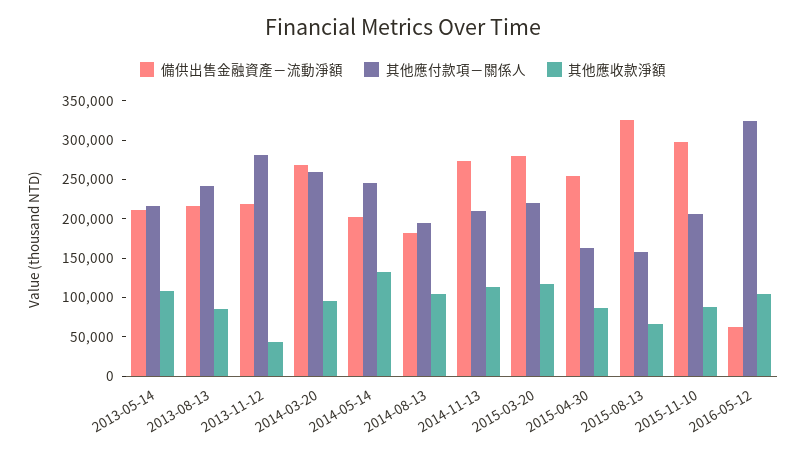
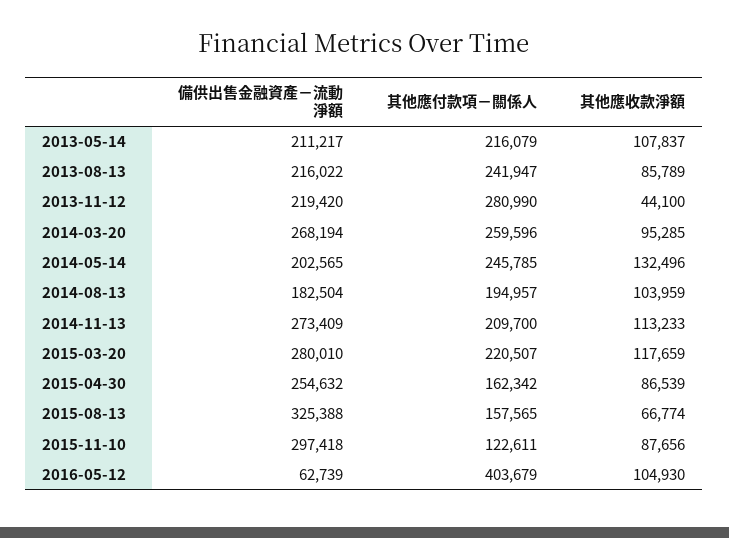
其他應付款項－關係人, 2015-11-10: 200000 -> 122611
其他應付款項－關係人, 2016-05-12: 325000 -> 403679

